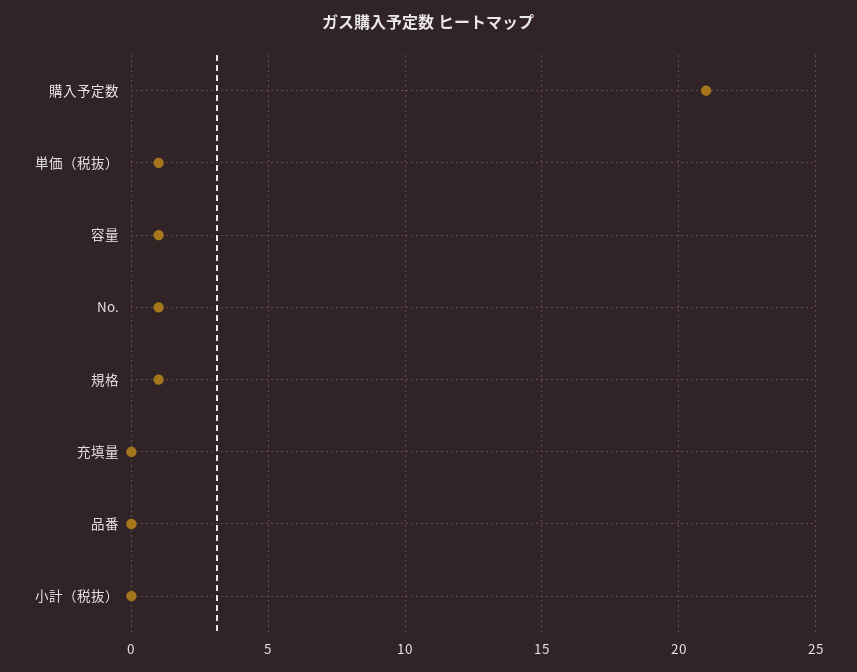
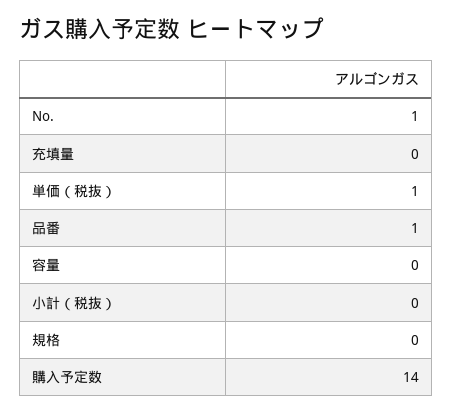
購入予定数: 21 -> 14
容量: 1 -> 0
規格: 1 -> 0
品番: 0 -> 1

